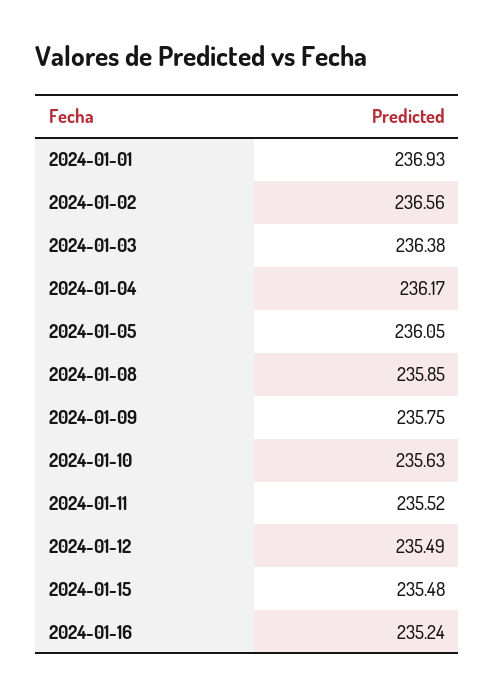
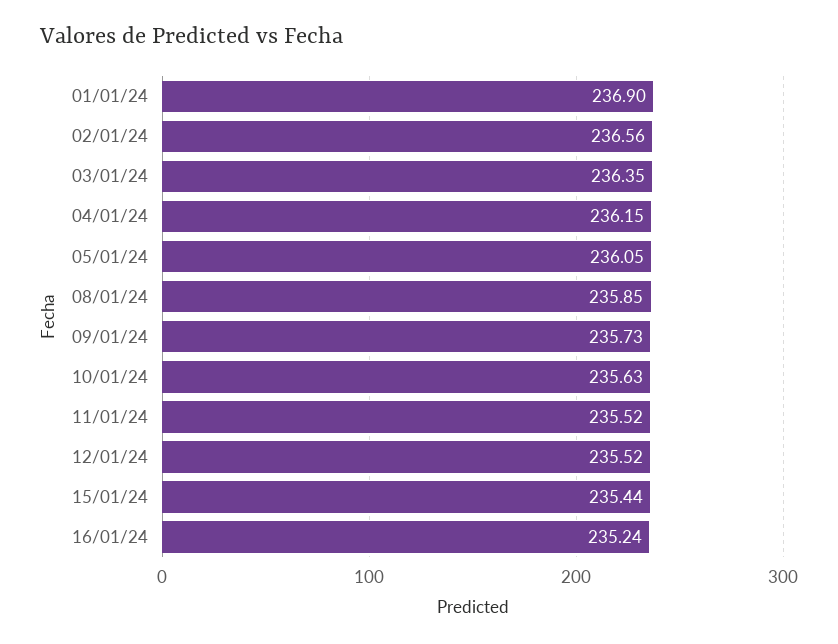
2024-01-01: 236.93 -> 236.9
2024-01-03: 236.38 -> 236.35
2024-01-04: 236.17 -> 236.15
2024-01-09: 235.75 -> 235.73
2024-01-12: 235.49 -> 235.52
2024-01-15: 235.48 -> 235.44

